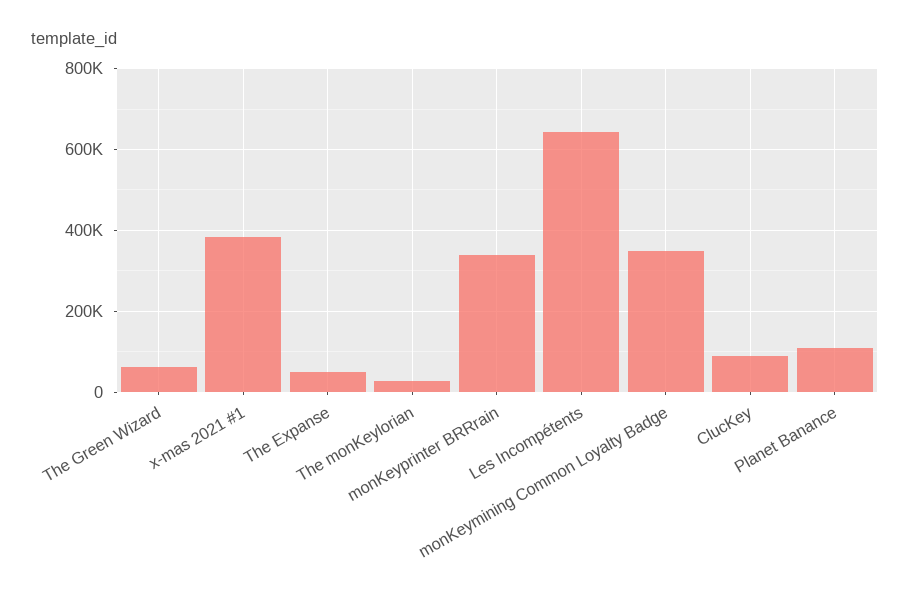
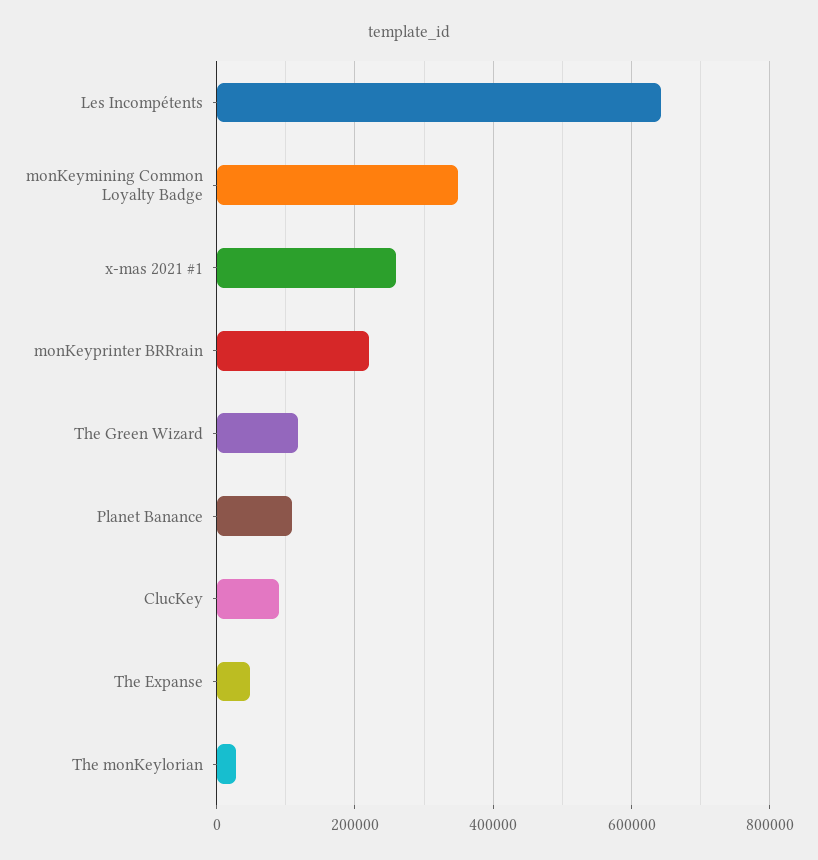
The Green Wizard: 60000 -> 120000
x-mas 2021 #1: 380000 -> 260000
monKeyprinter BRRrain: 340000 -> 220000

